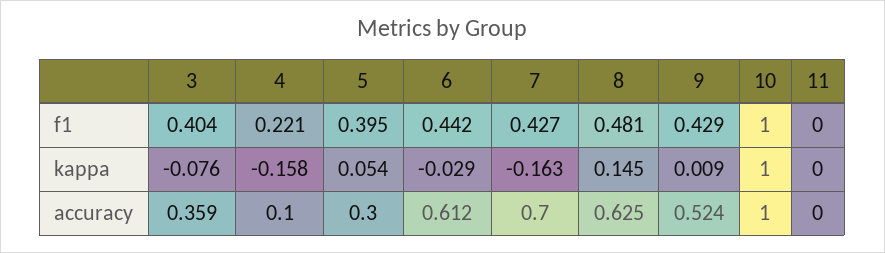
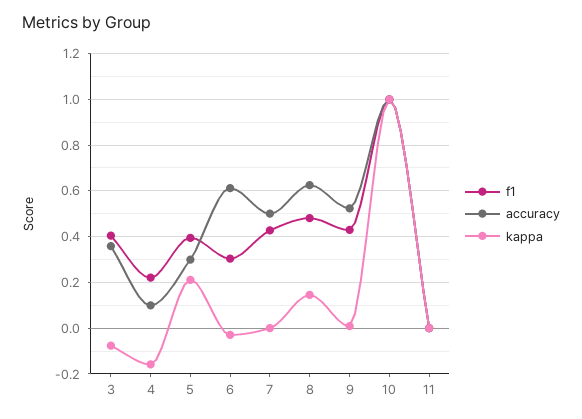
f1, 6: 0.442 -> 0.3
kappa, 5: 0.054 -> 0.2
kappa, 7: -0.163 -> 0
accuracy, 7: 0.7 -> 0.5

